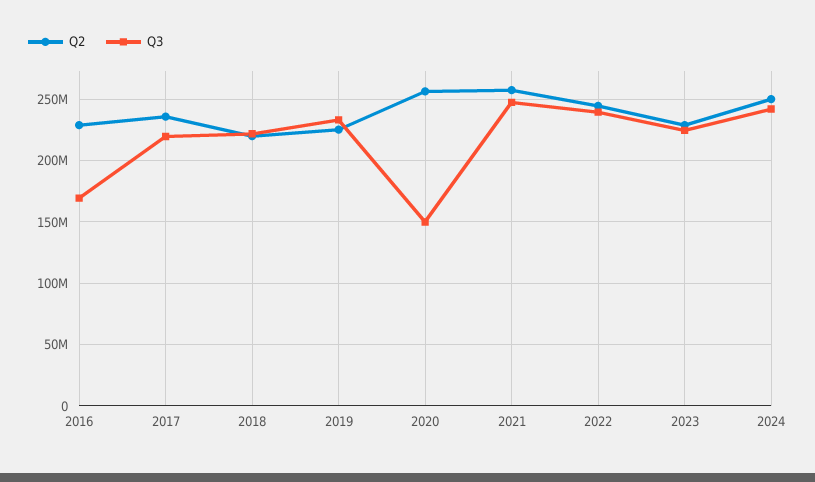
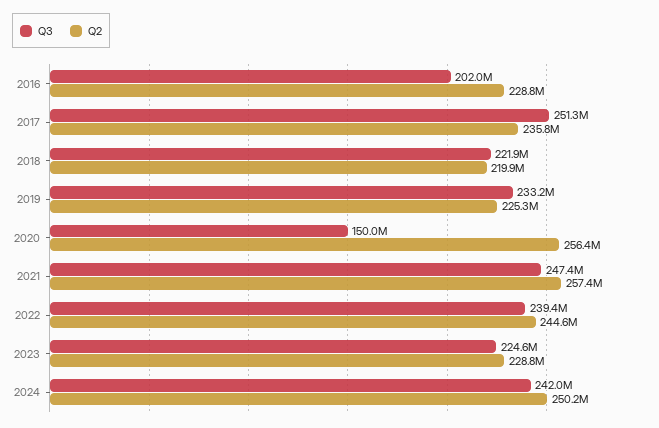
Q3, 2016: 170000000 -> 202000000
Q3, 2017: 220000000 -> 251300000

